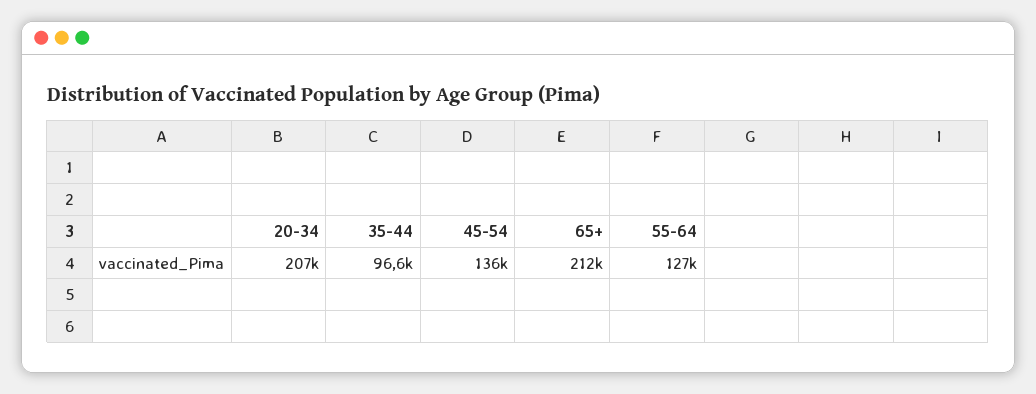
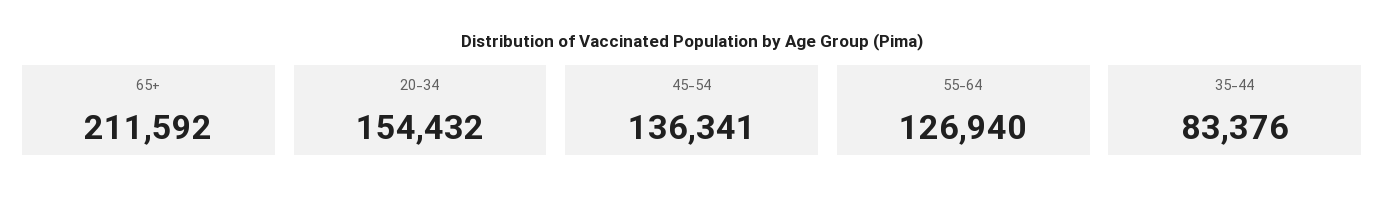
20-34: 207000 -> 154432
35-44: 96600 -> 83376

